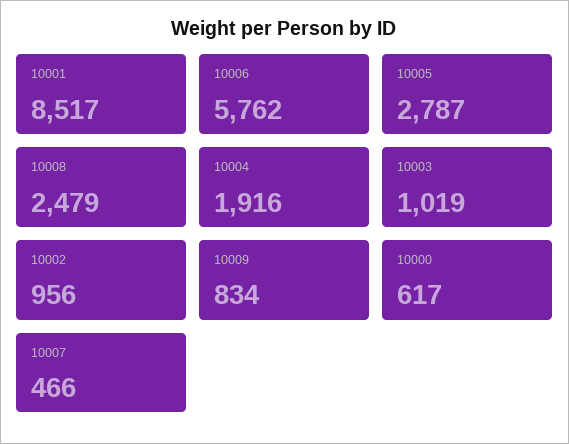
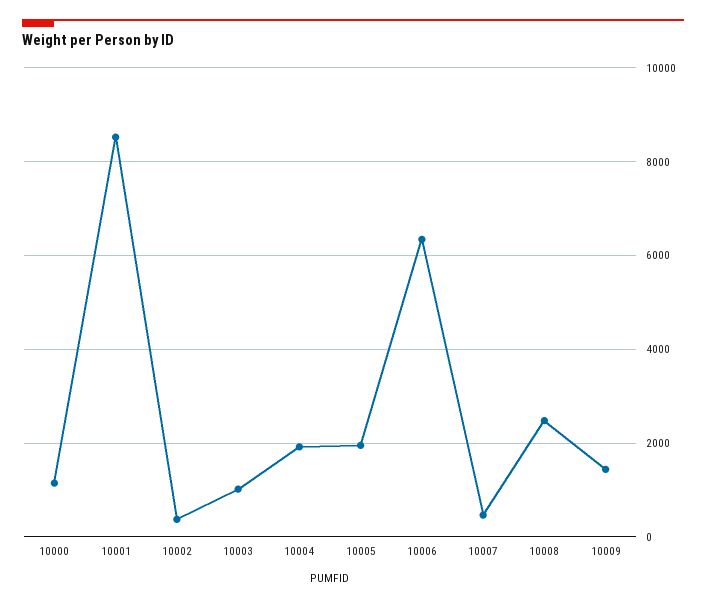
10006: 5762 -> 6400
10005: 2787 -> 2000
10002: 956 -> 400
10009: 834 -> 1400
10000: 617 -> 1200

